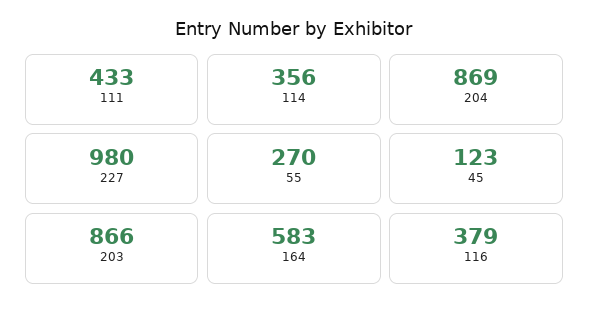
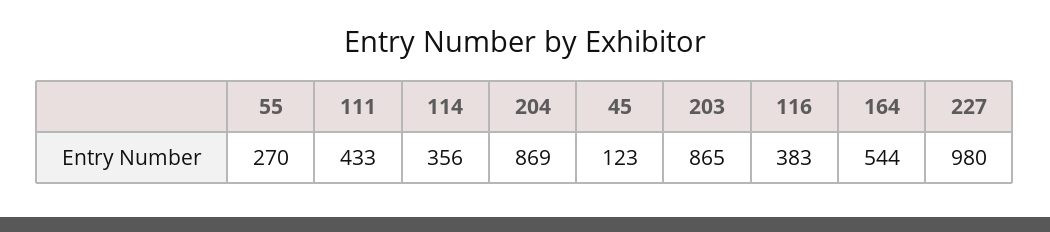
203: 866 -> 865
164: 583 -> 544
116: 379 -> 383

